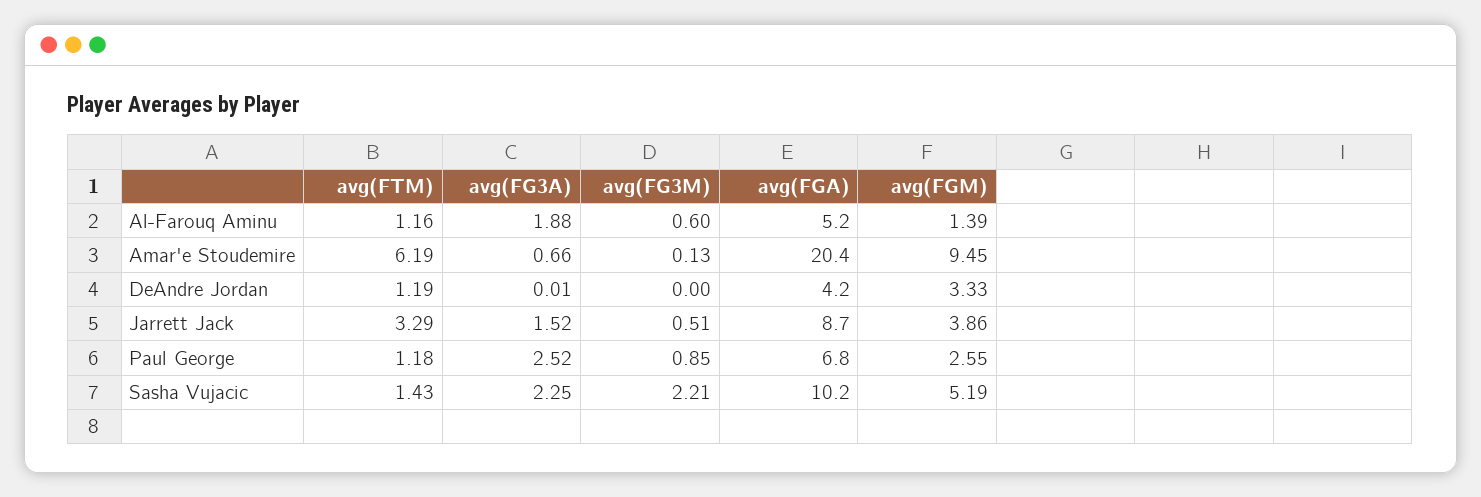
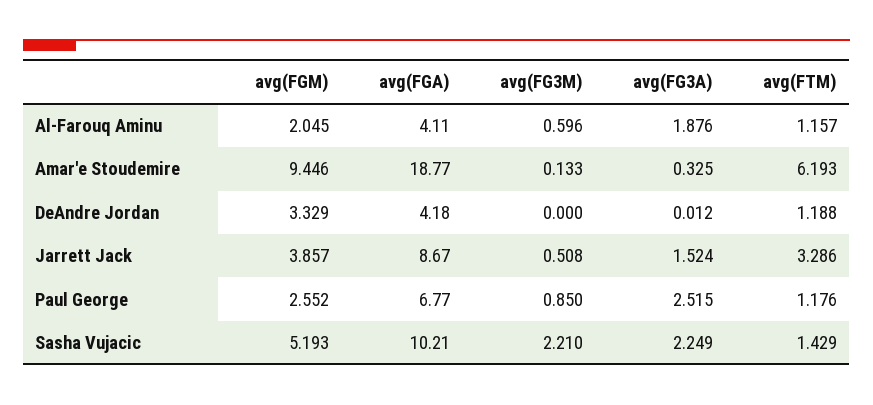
avg(FGA), Al-Farouq Aminu: 5.2 -> 4.11
avg(FGM), Al-Farouq Aminu: 1.39 -> 2.045
avg(FG3A), Amar'e Stoudemire: 0.66 -> 0.325
avg(FGA), Amar'e Stoudemire: 20.4 -> 18.77

